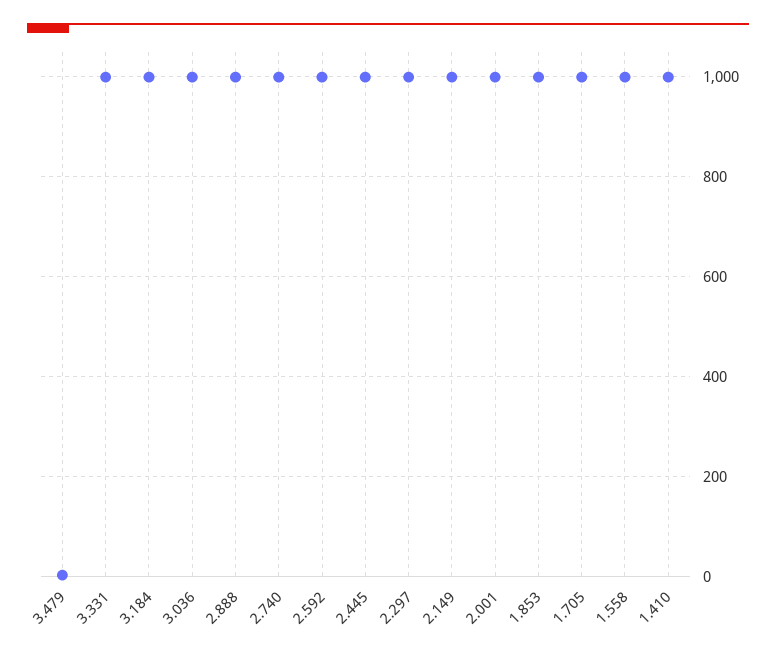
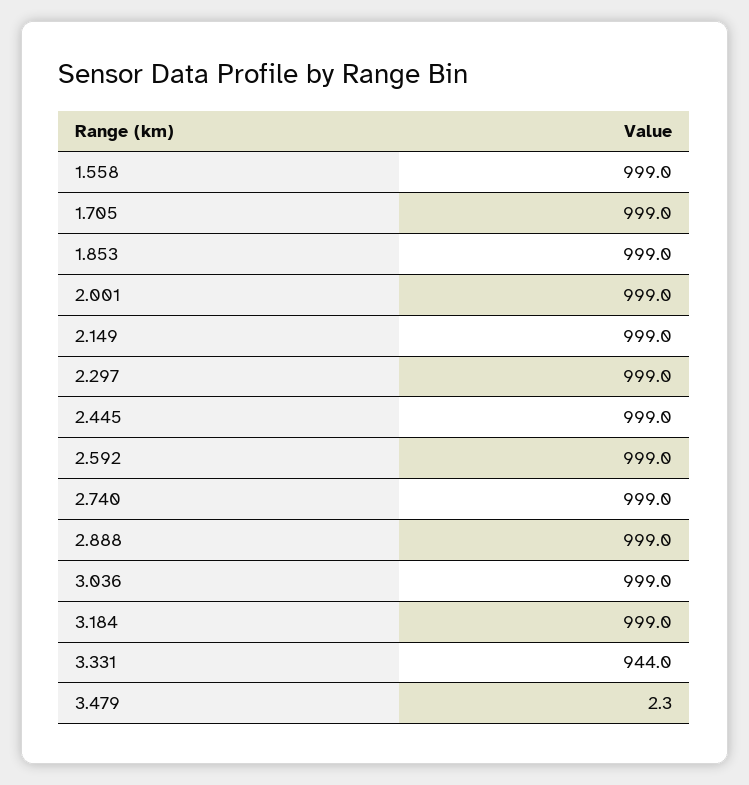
3.331: 1000 -> 944
1.410: 1000 -> none

